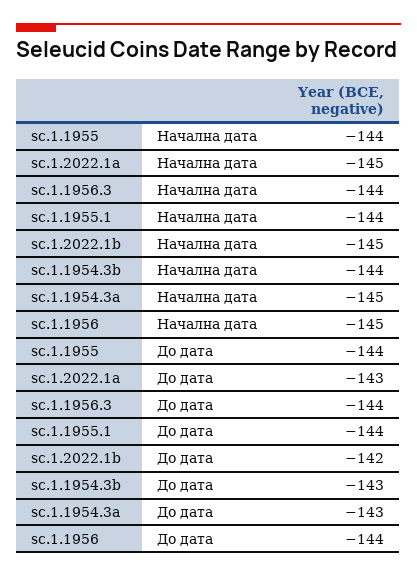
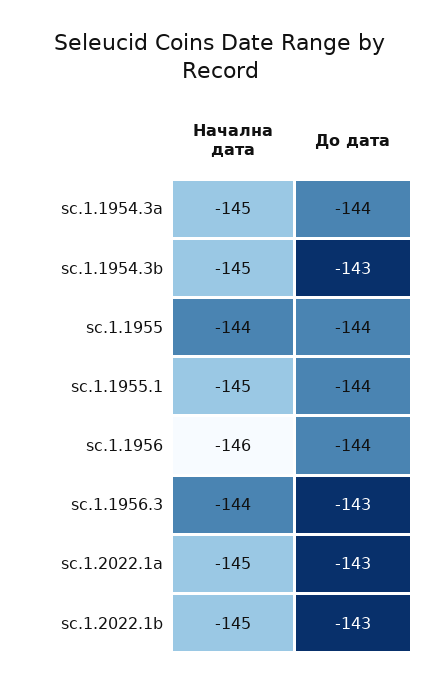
sc.1.1955.1, Начална дата: -144 -> -145
sc.1.1954.3b, Начална дата: -144 -> -145
sc.1.1956, Начална дата: -145 -> -146
sc.1.1956.3, До дата: -144 -> -143
sc.1.2022.1b, До дата: -142 -> -143
sc.1.1954.3a, До дата: -143 -> -144

